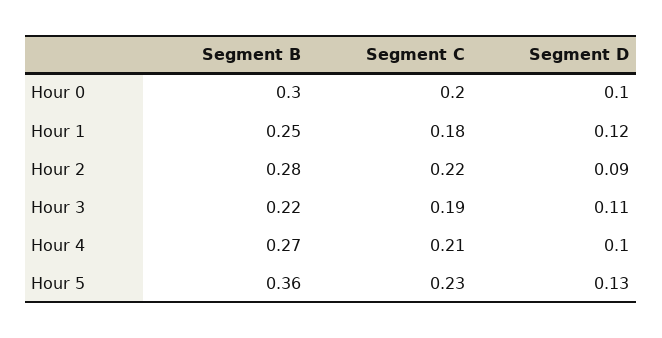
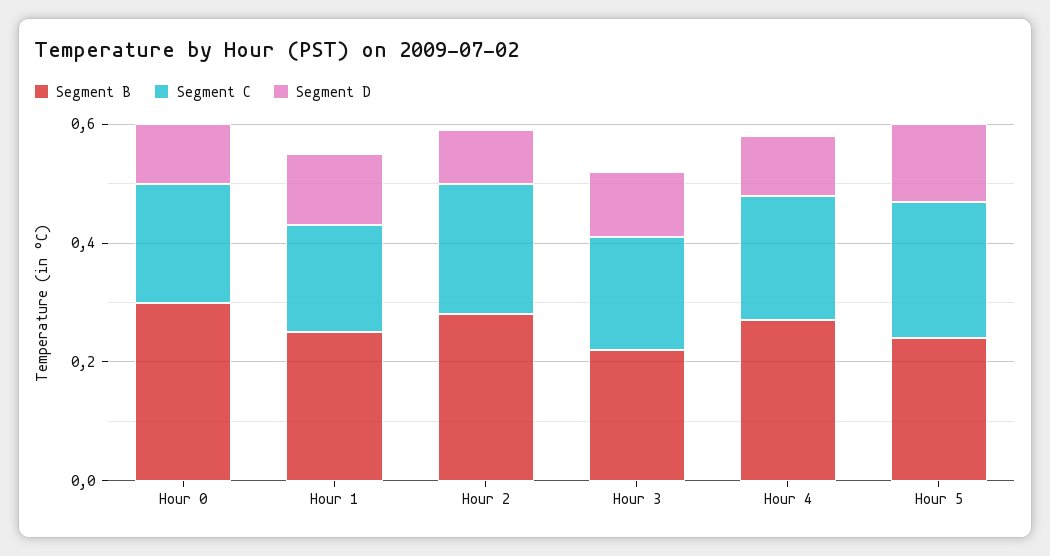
Segment B, Hour 5: 0.36 -> 0.25

